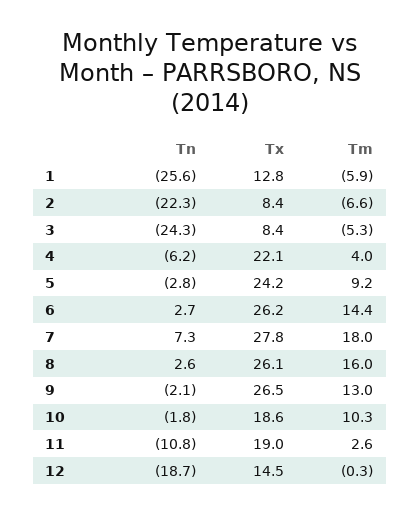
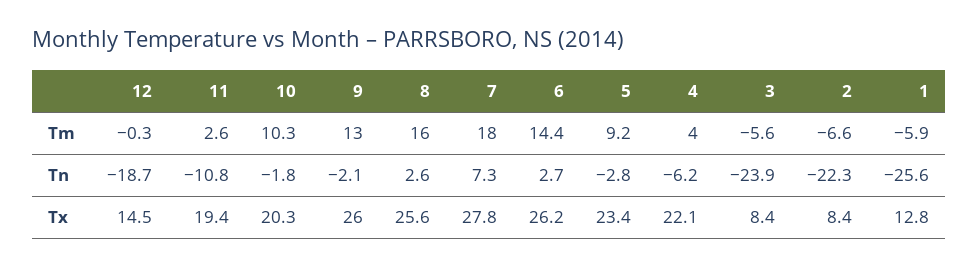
Tn, 3: -24.3 -> -23.9
Tm, 3: -5.3 -> -5.6
Tx, 5: 24.2 -> 23.4
Tx, 8: 26.1 -> 25.6
Tx, 9: 26.5 -> 26
Tx, 10: 18.6 -> 20.3
Tx, 11: 19 -> 19.4

